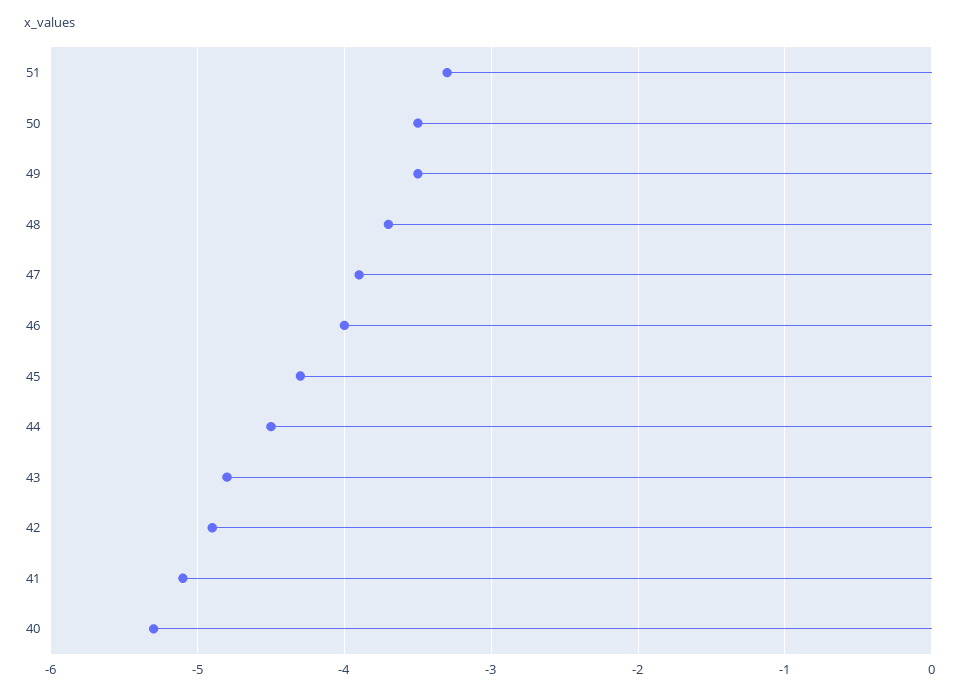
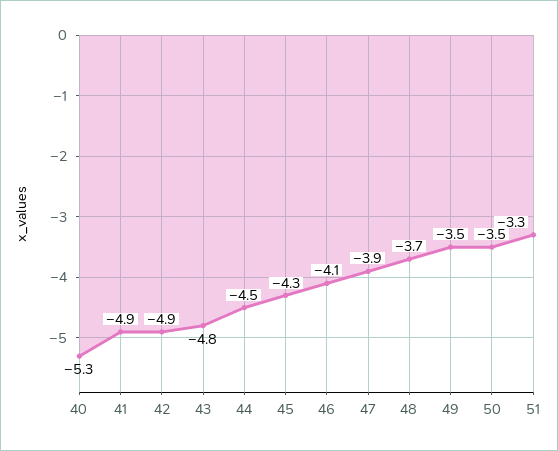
46: -4 -> -4.1
41: -5.1 -> -4.9

